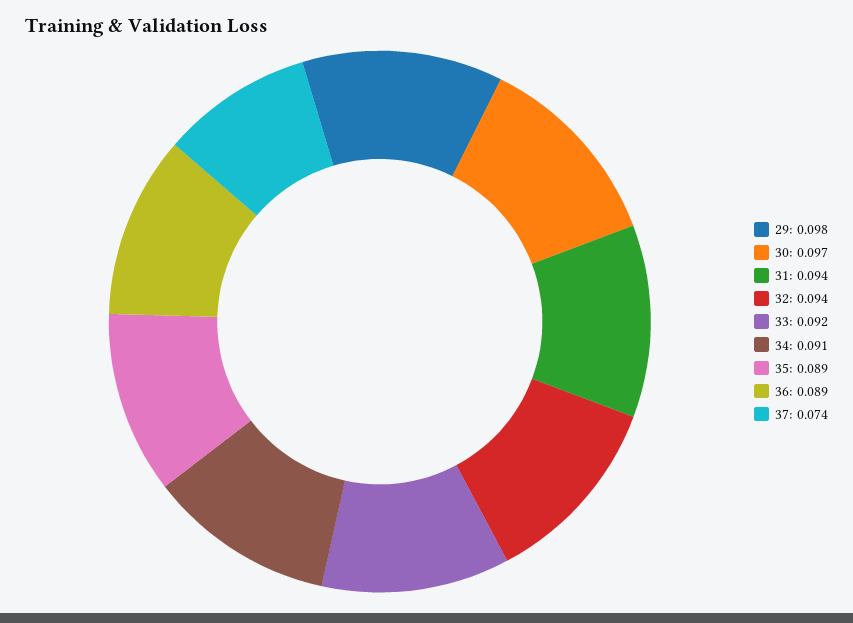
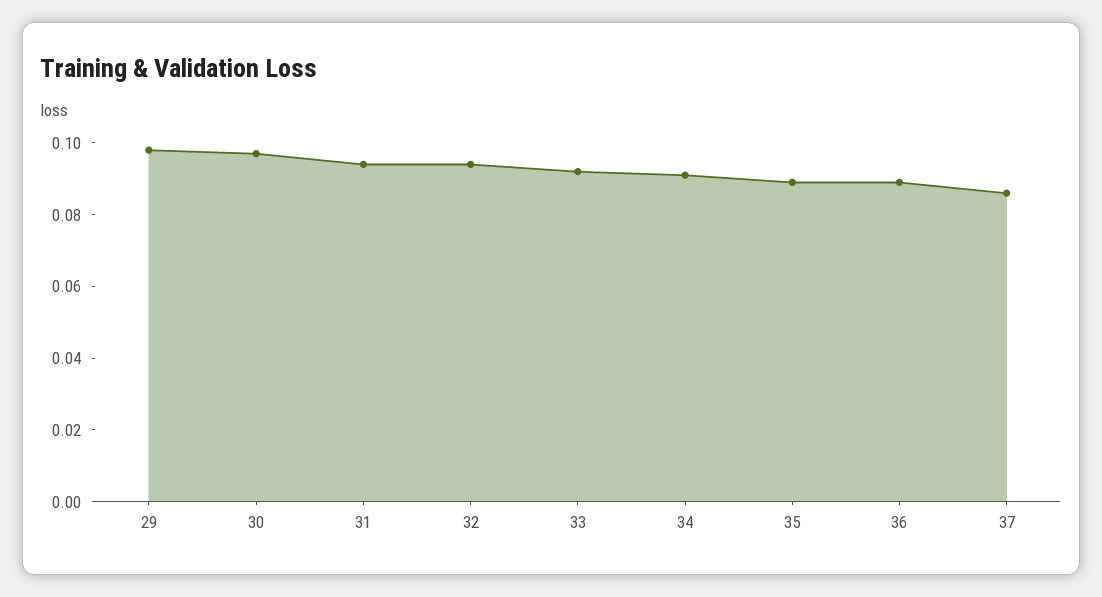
37: 0.074 -> 0.085

